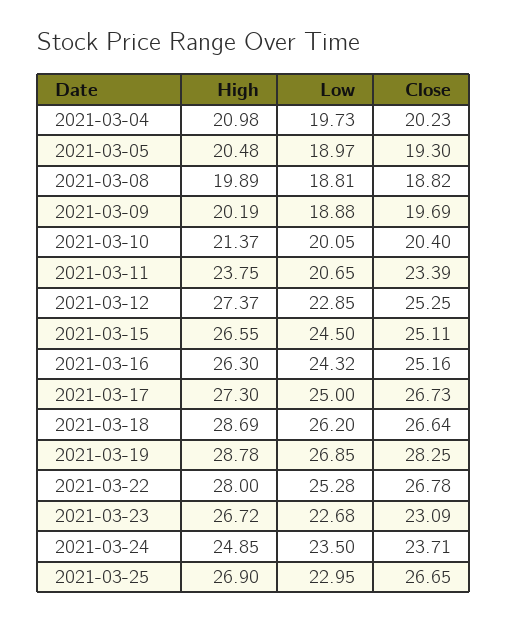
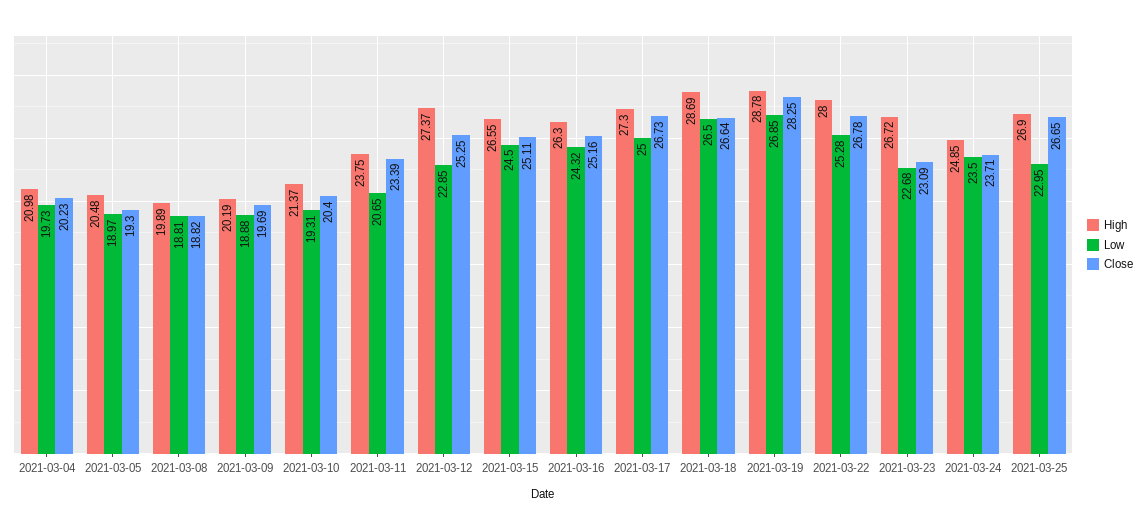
Low, 2021-03-10: 20.05 -> 19.31
Low, 2021-03-18: 26.2 -> 26.5

